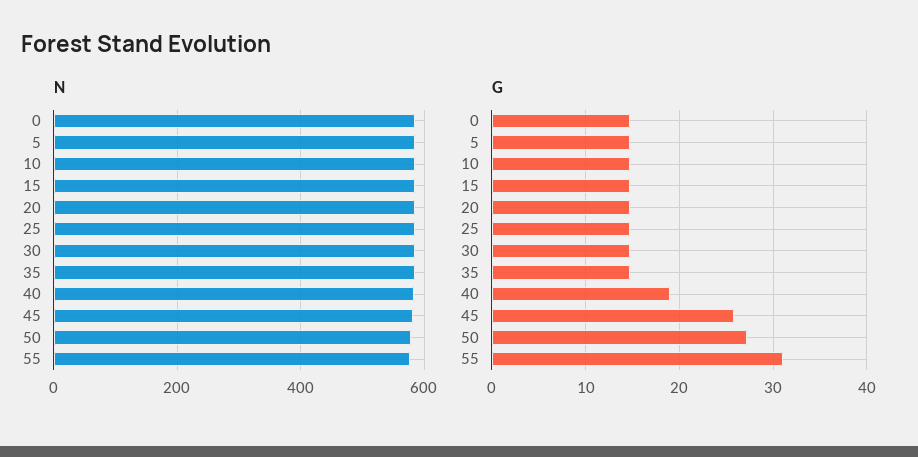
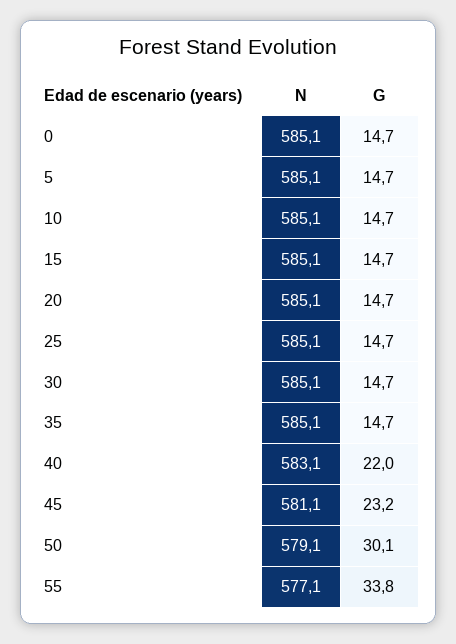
G, 40: 19 -> 22
G, 45: 26 -> 23.2
G, 50: 27 -> 30.1
G, 55: 31 -> 33.8

